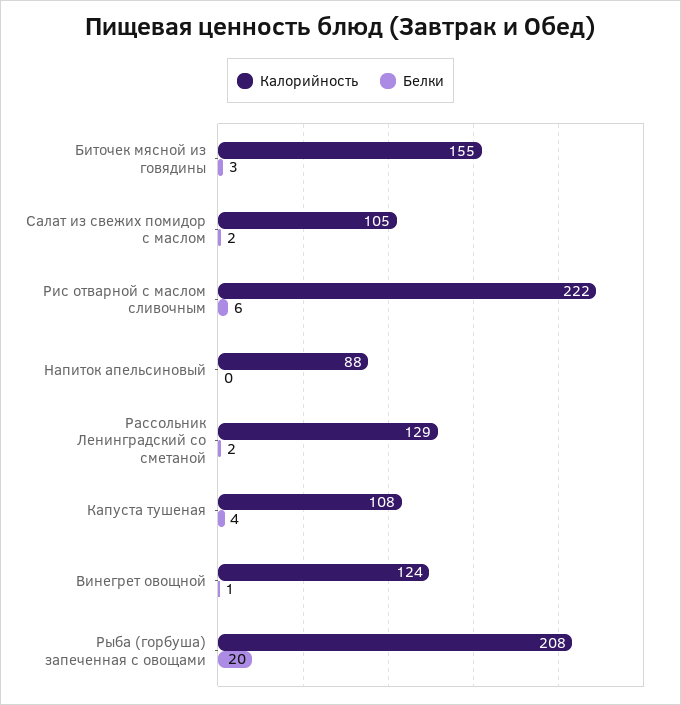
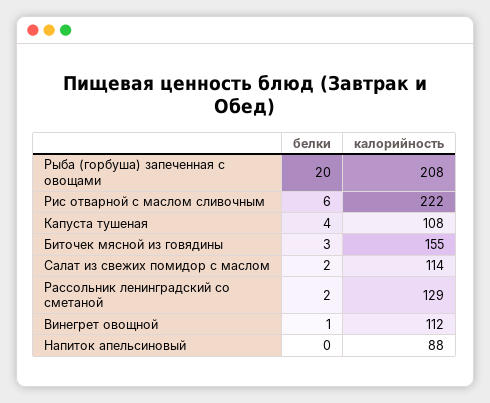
Калорийность, Салат из свежих помидор с маслом: 105 -> 114
Калорийность, Винегрет овощной: 124 -> 112

